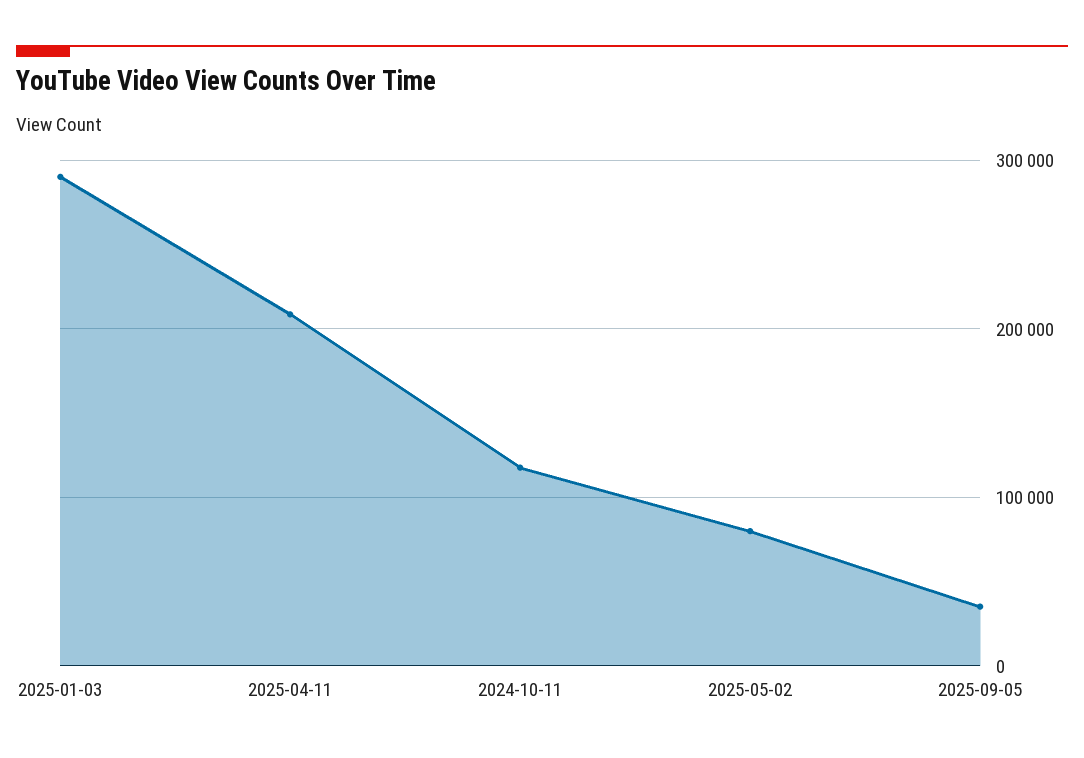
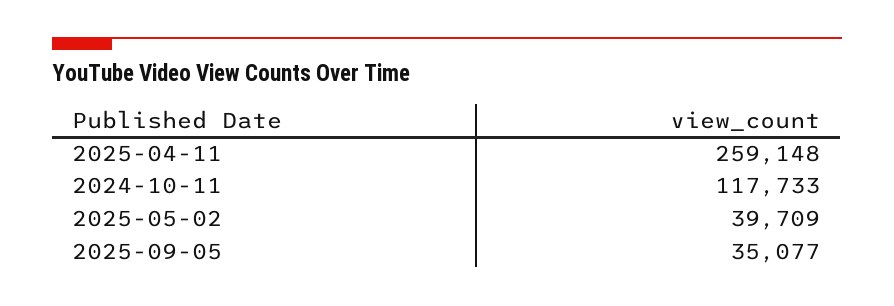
2025-01-03: 290000 -> none
2025-04-11: 210000 -> 259148
2025-05-02: 80000 -> 39709

